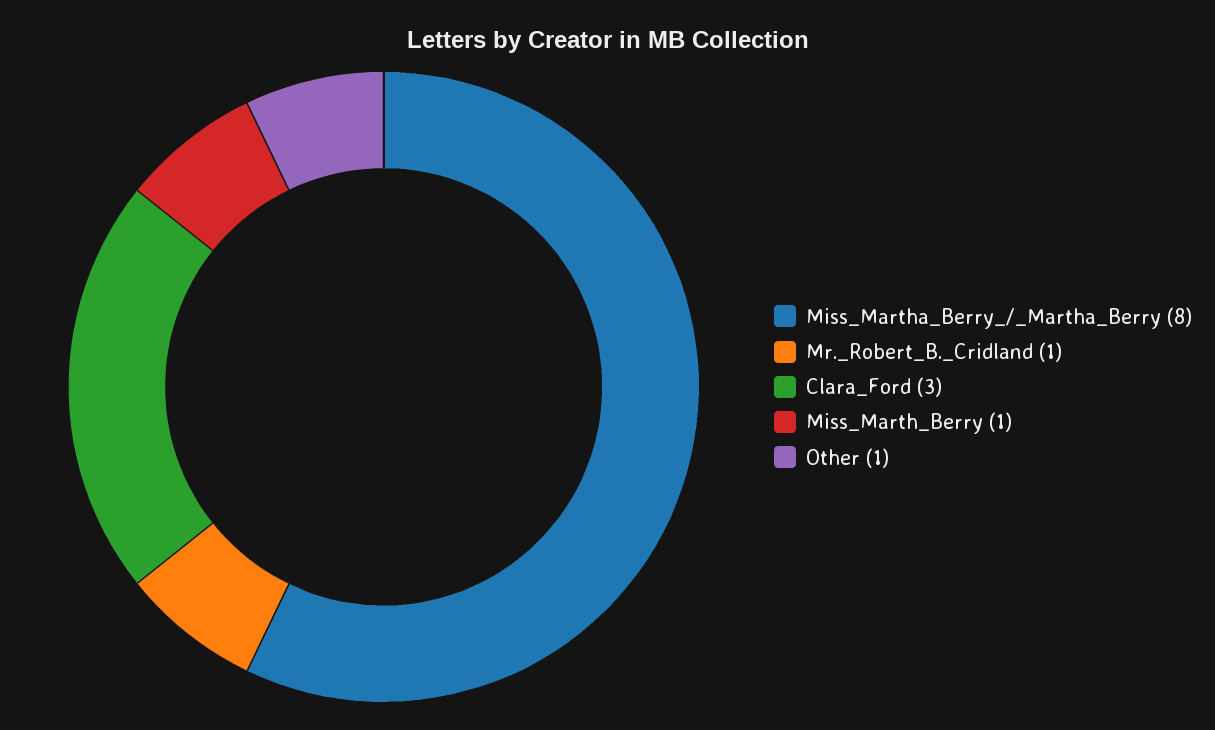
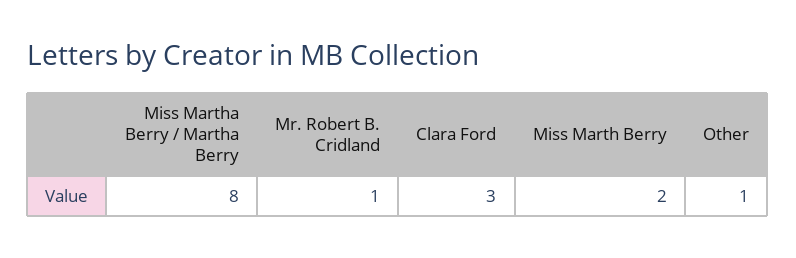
Miss_Marth_Berry: 1 -> 2

